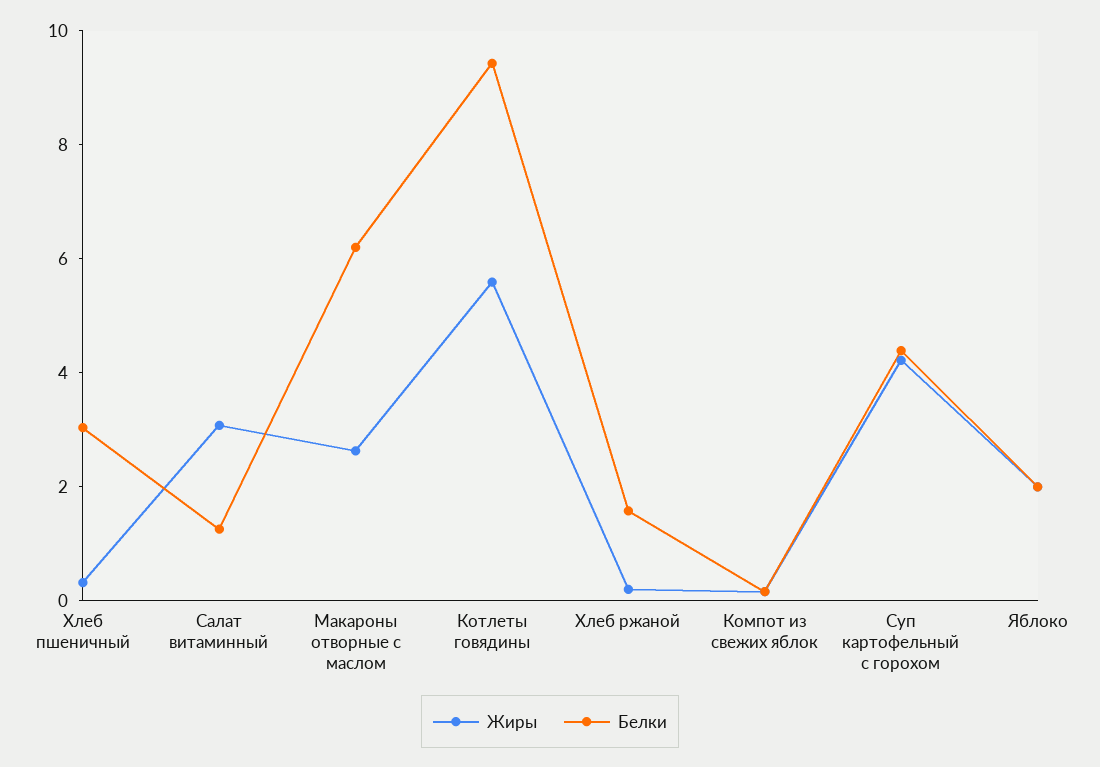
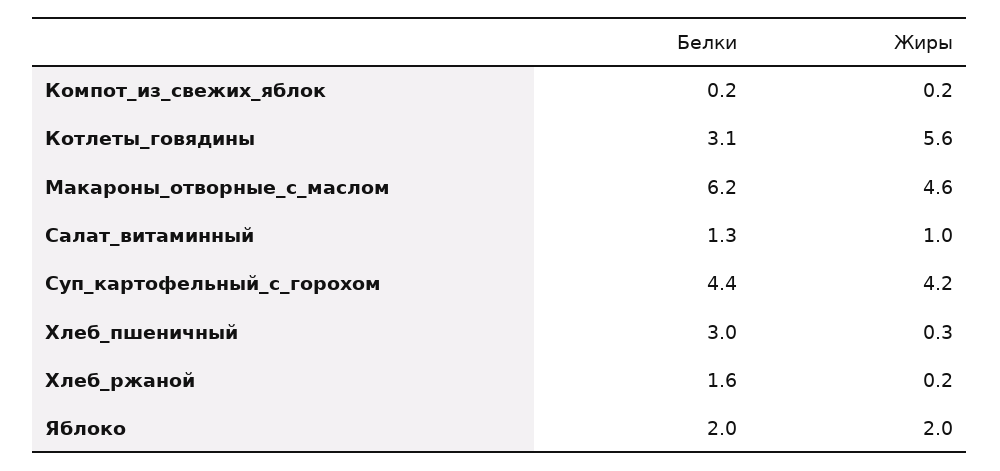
Жиры, Салат витаминный: 3 -> 1
Жиры, Макароны отворные с маслом: 2.5 -> 4.6
Белки, Котлеты говядины: 9.5 -> 3.1

